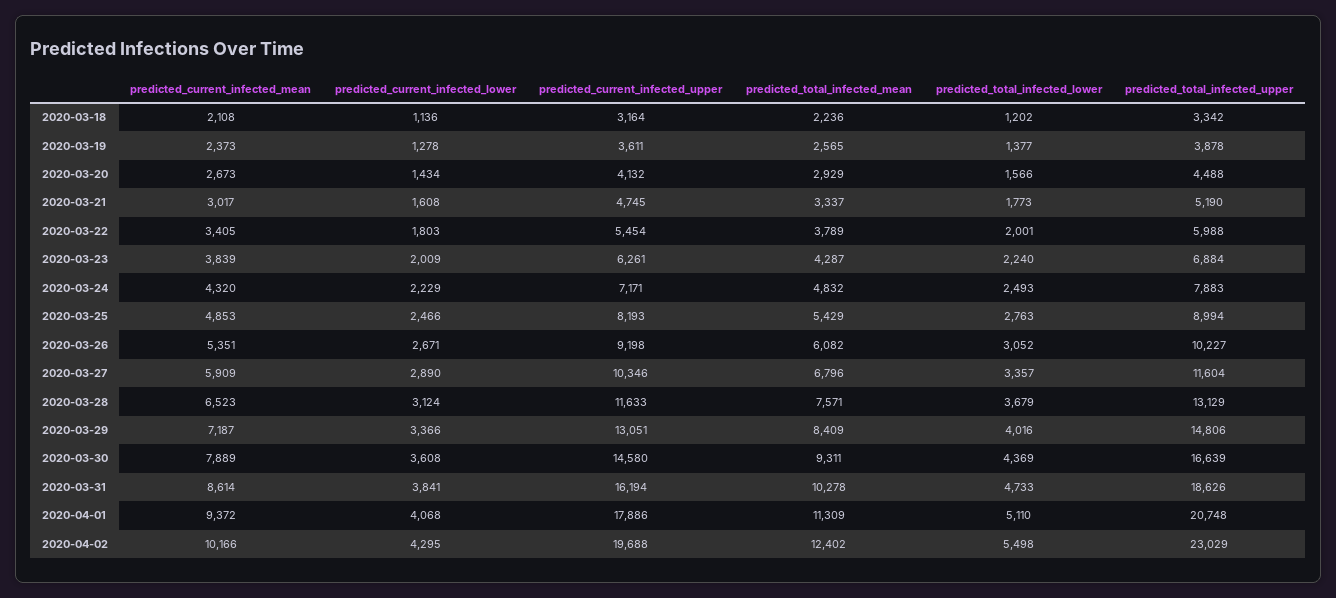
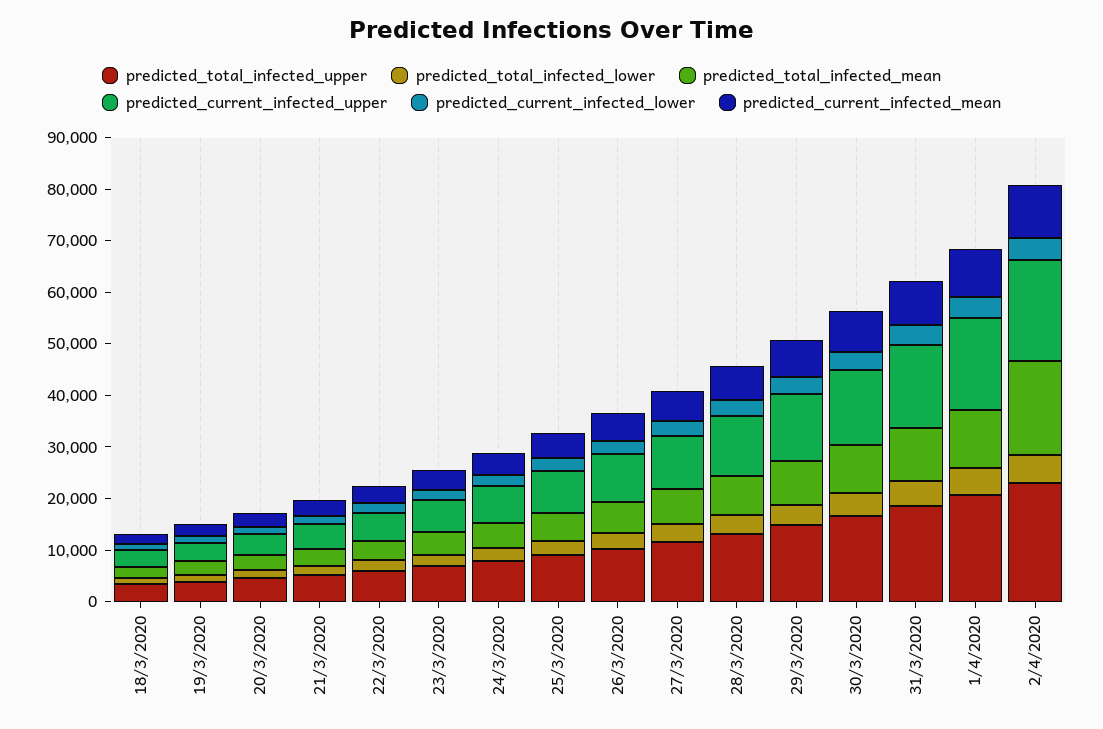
predicted_total_infected_mean, 2020-04-02: 12402 -> 18000

